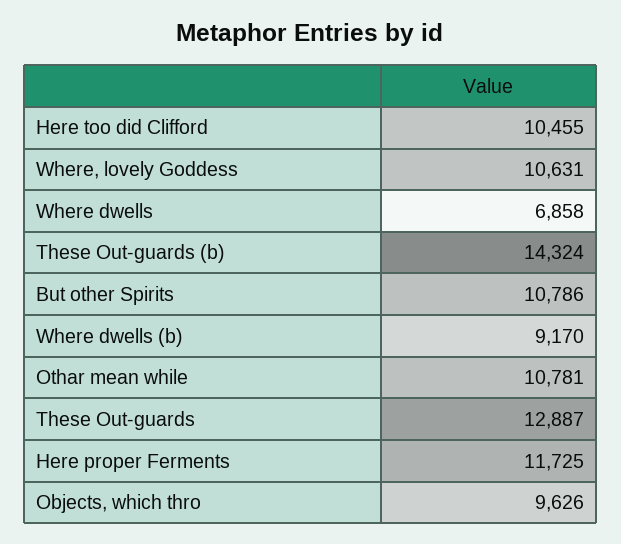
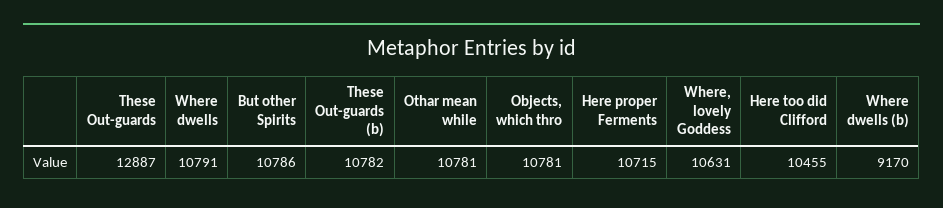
Where dwells: 6858 -> 10791
These Out-guards (b): 14324 -> 10782
Here proper Ferments: 11725 -> 10715
Objects, which thro: 9626 -> 10781

